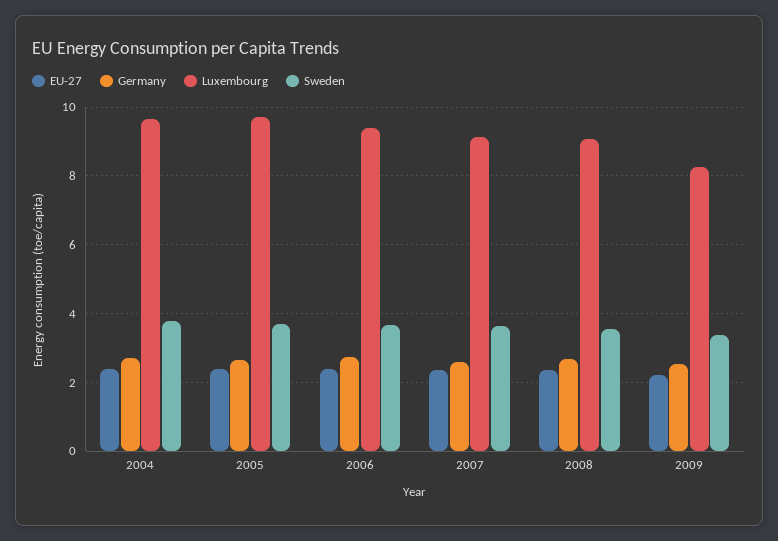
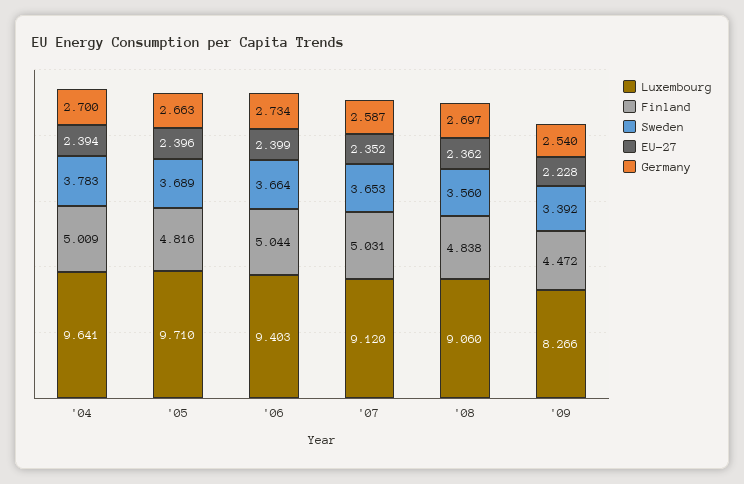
Finland, 2004: none -> 5.009
Finland, 2005: none -> 4.816
Finland, 2006: none -> 5.044
Finland, 2007: none -> 5.031
Finland, 2008: none -> 4.838
Finland, 2009: none -> 4.472

